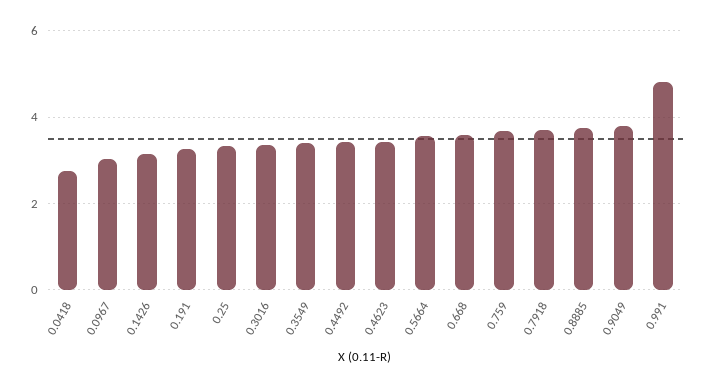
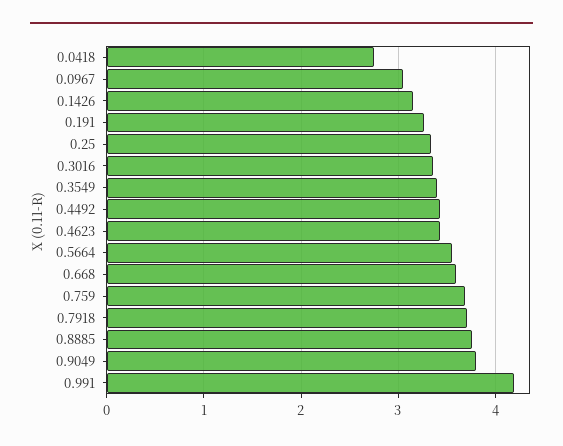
0.991: 4.8 -> 4.2

